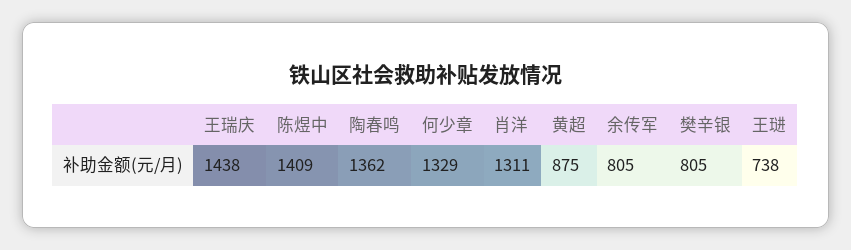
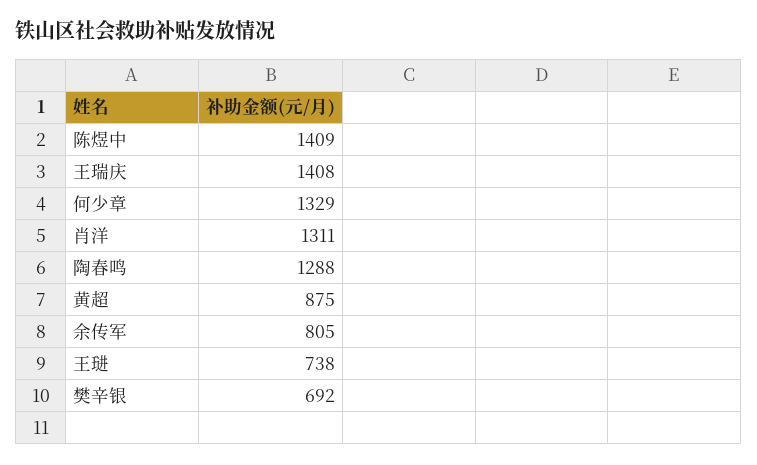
王瑞庆: 1438 -> 1408
陶春鸣: 1362 -> 1288
樊辛银: 805 -> 692

